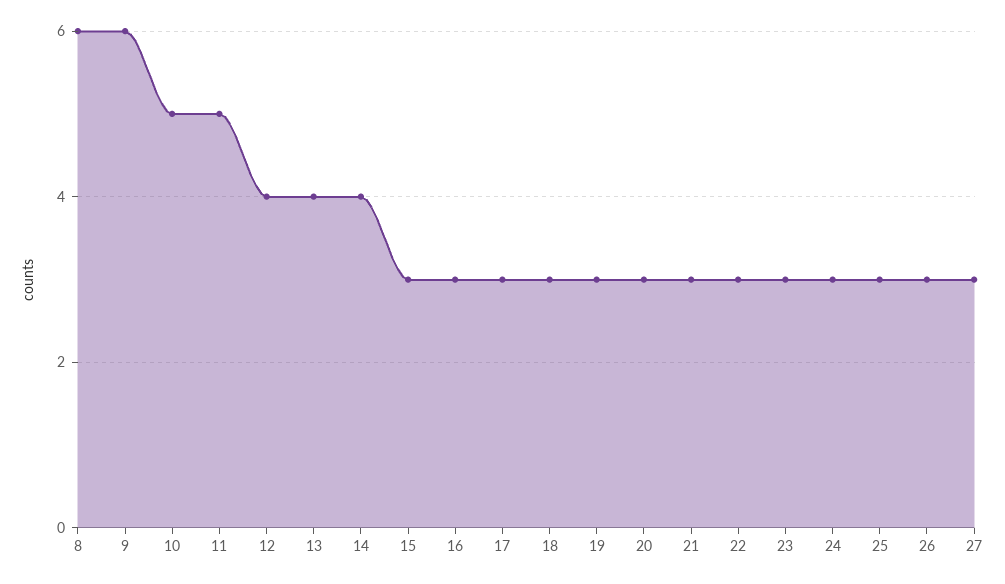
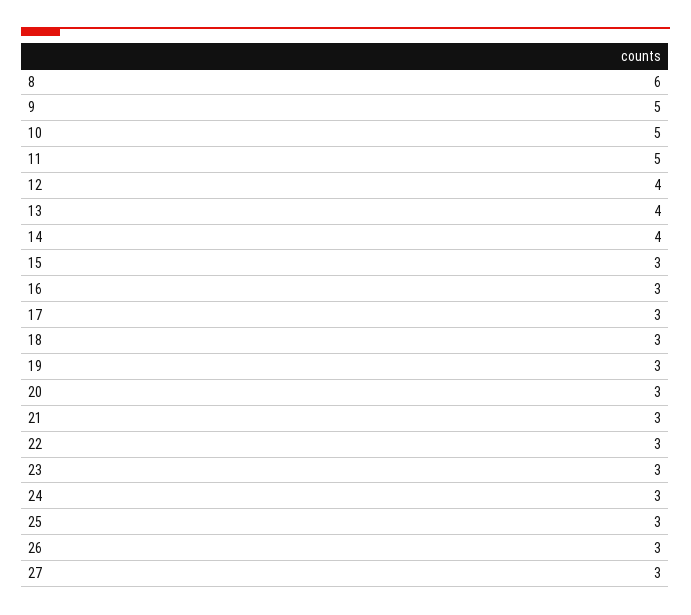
9: 6 -> 5

